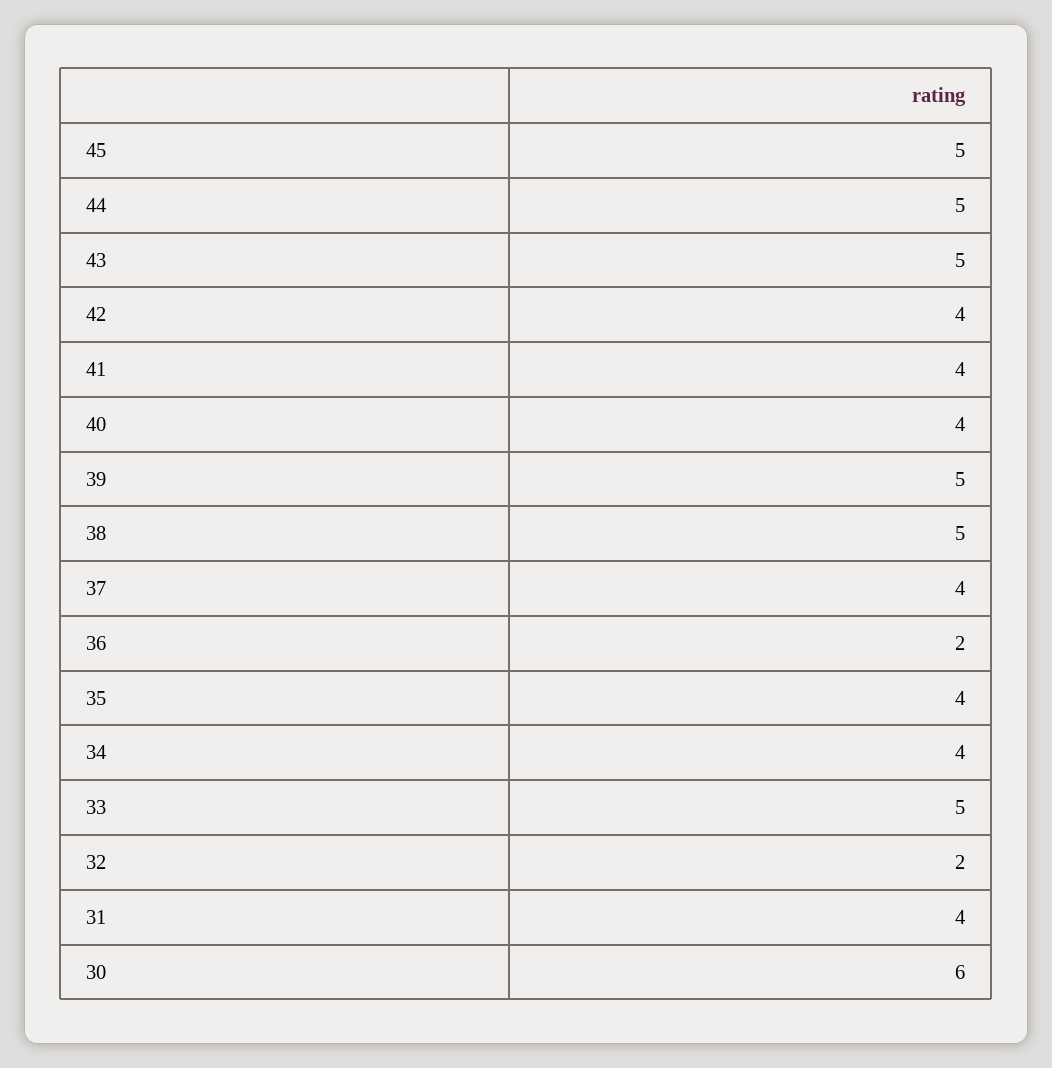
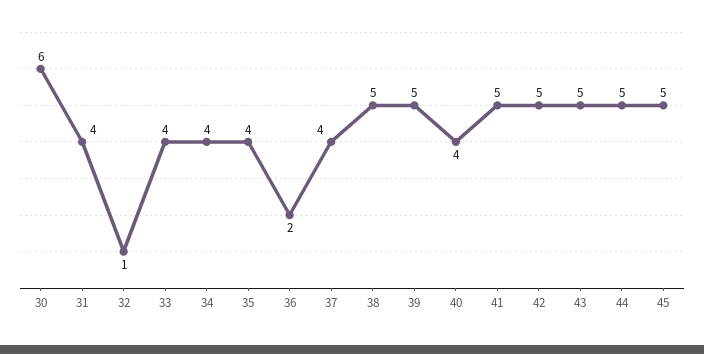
42: 4 -> 5
41: 4 -> 5
33: 5 -> 4
32: 2 -> 1

